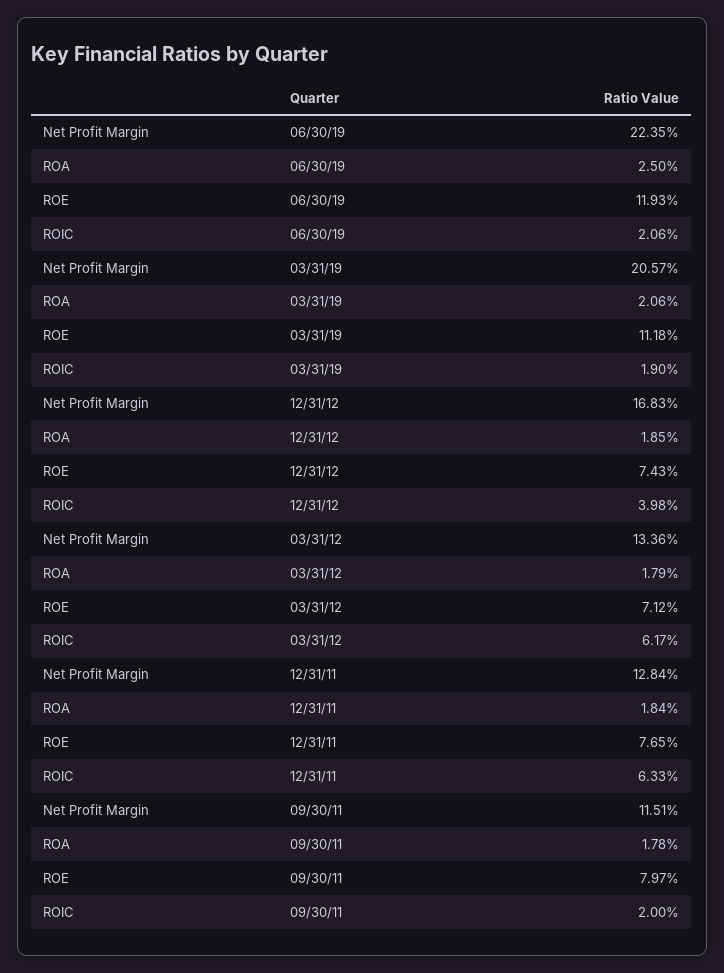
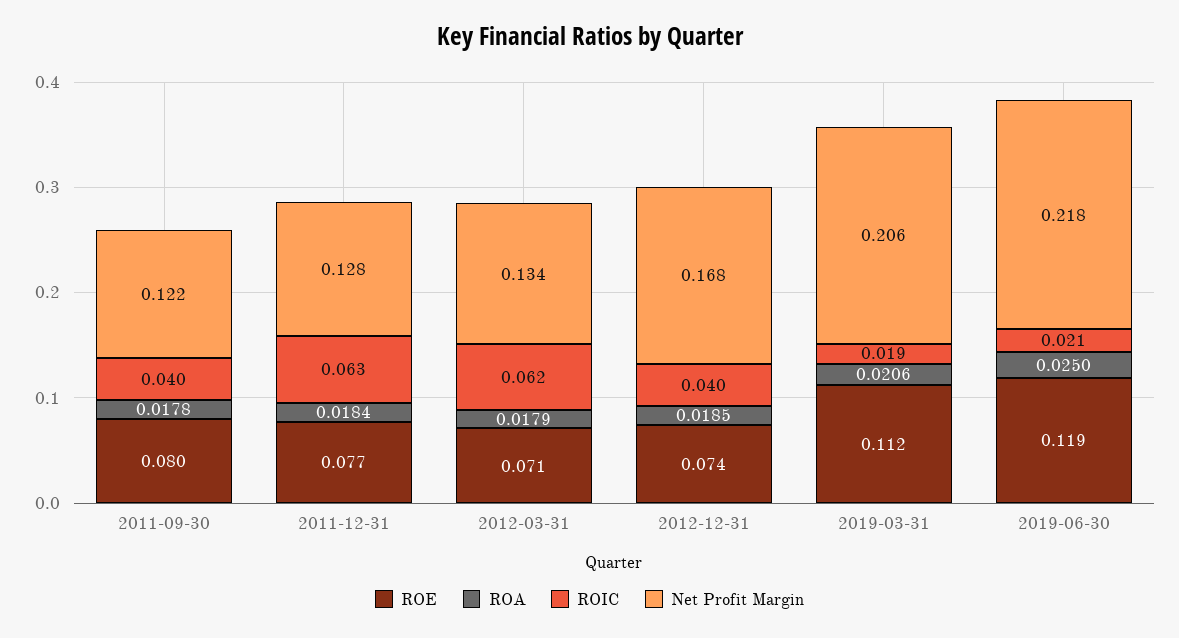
Net Profit Margin, 06/30/19: 0.2235 -> 0.218
Net Profit Margin, 09/30/11: 0.1151 -> 0.122
ROIC, 09/30/11: 0.02 -> 0.04

